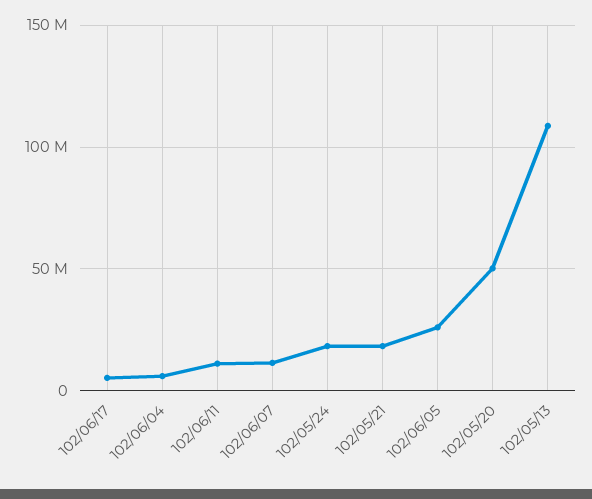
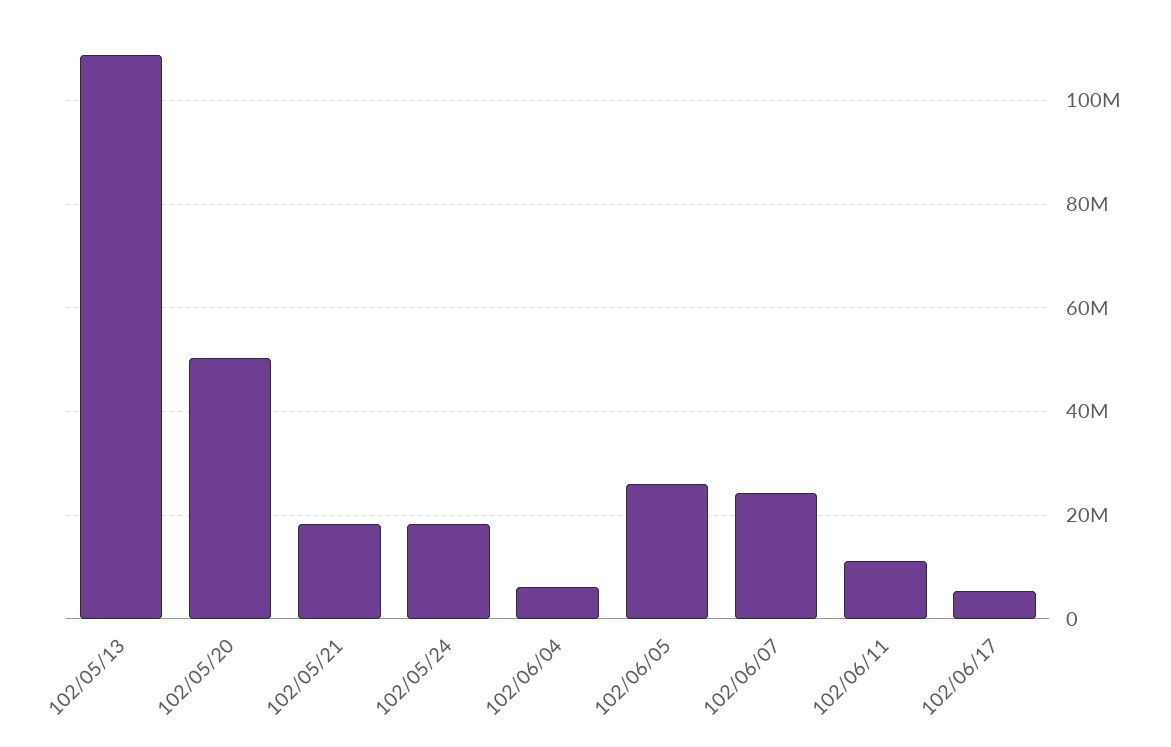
102/06/07: 10000000 -> 24000000

